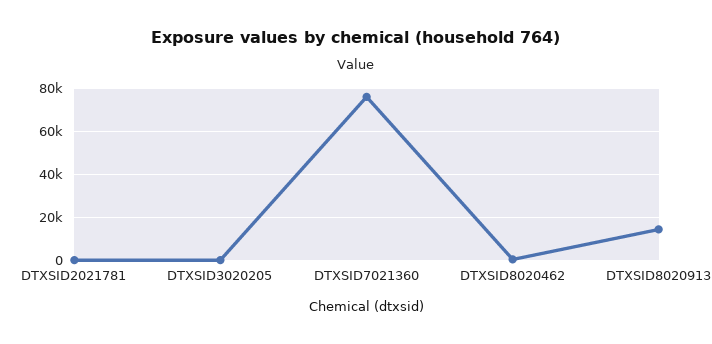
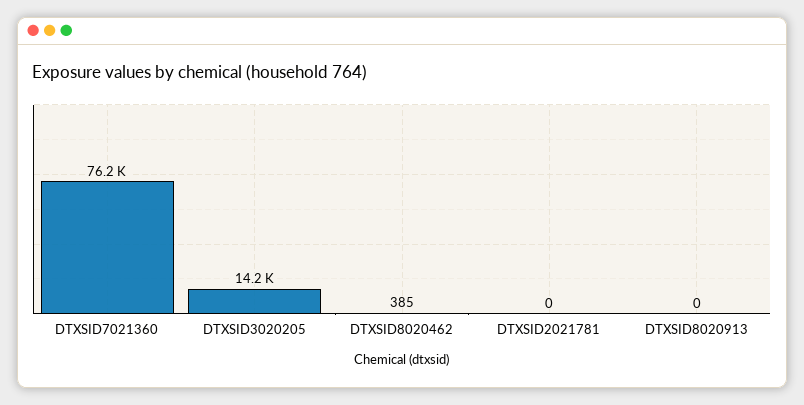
DTXSID3020205: 0 -> 14200
DTXSID8020913: 15000 -> 0

